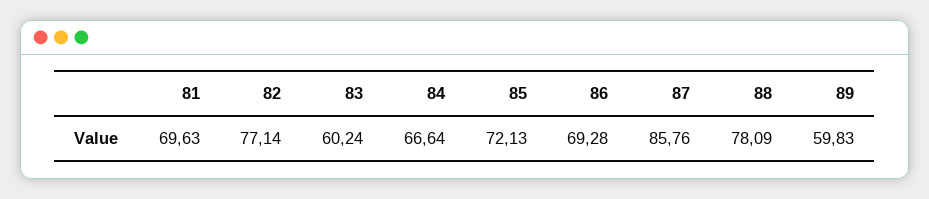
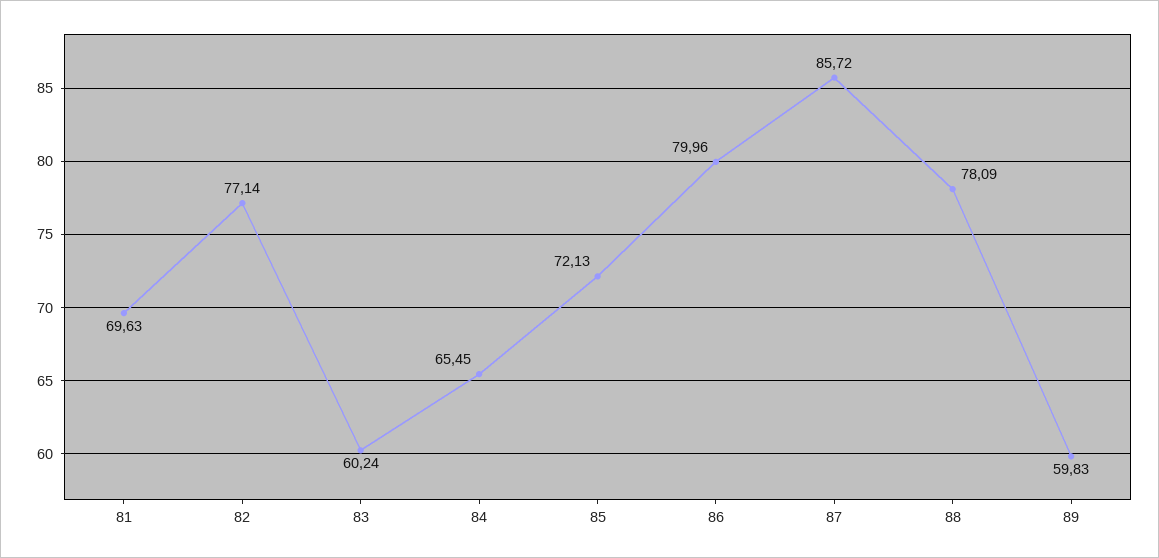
84: 66.64 -> 65.45
86: 69.28 -> 79.96
87: 85.76 -> 85.72

